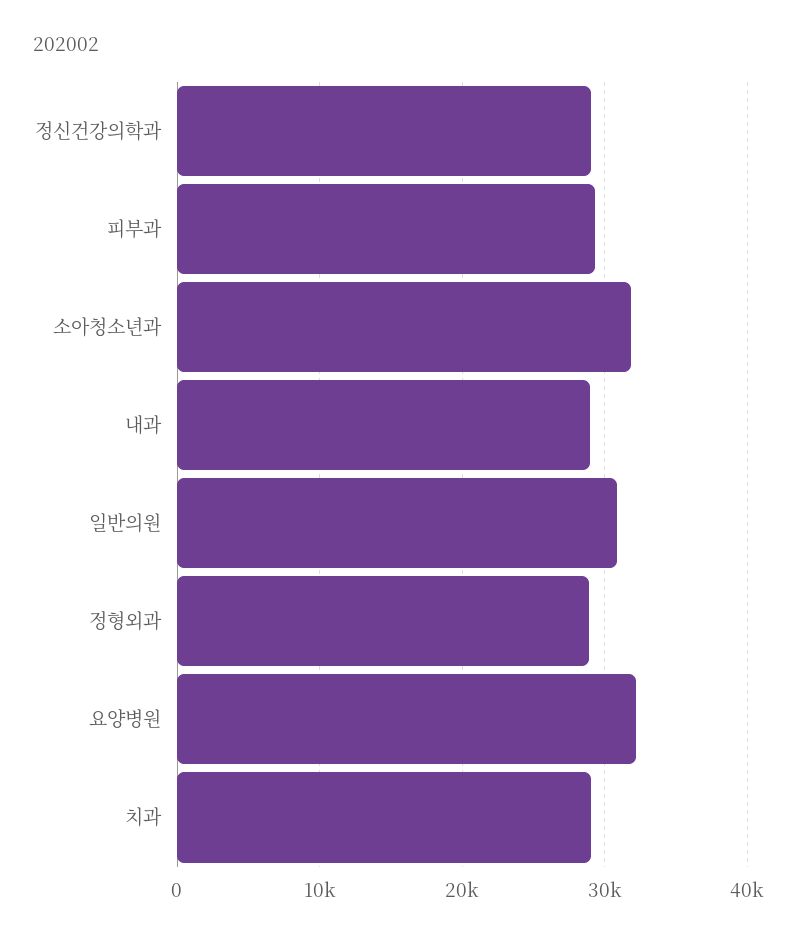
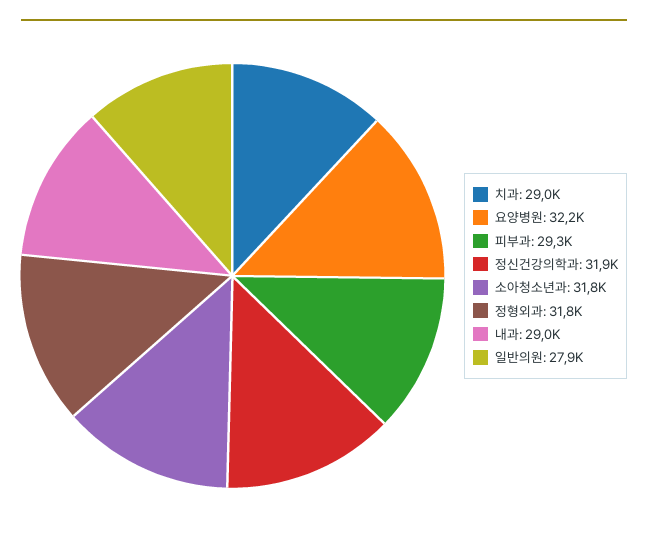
정신건강의학과: 29000 -> 31900
일반의원: 31000 -> 27900
정형외과: 29000 -> 31800

